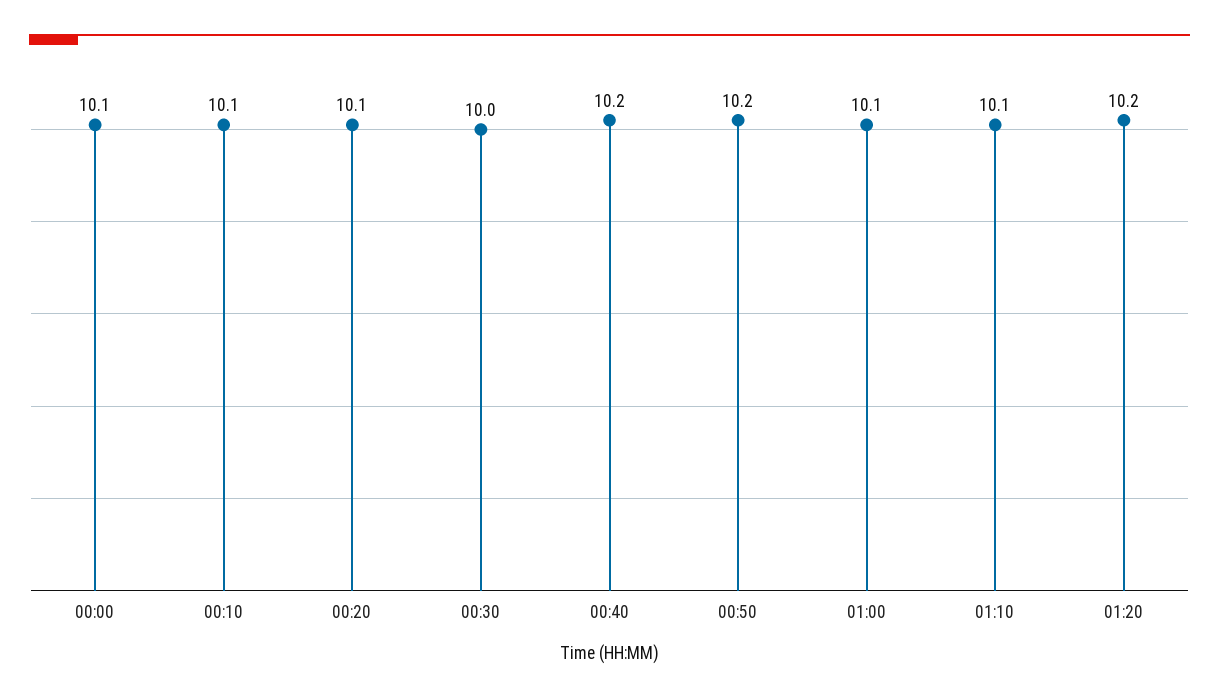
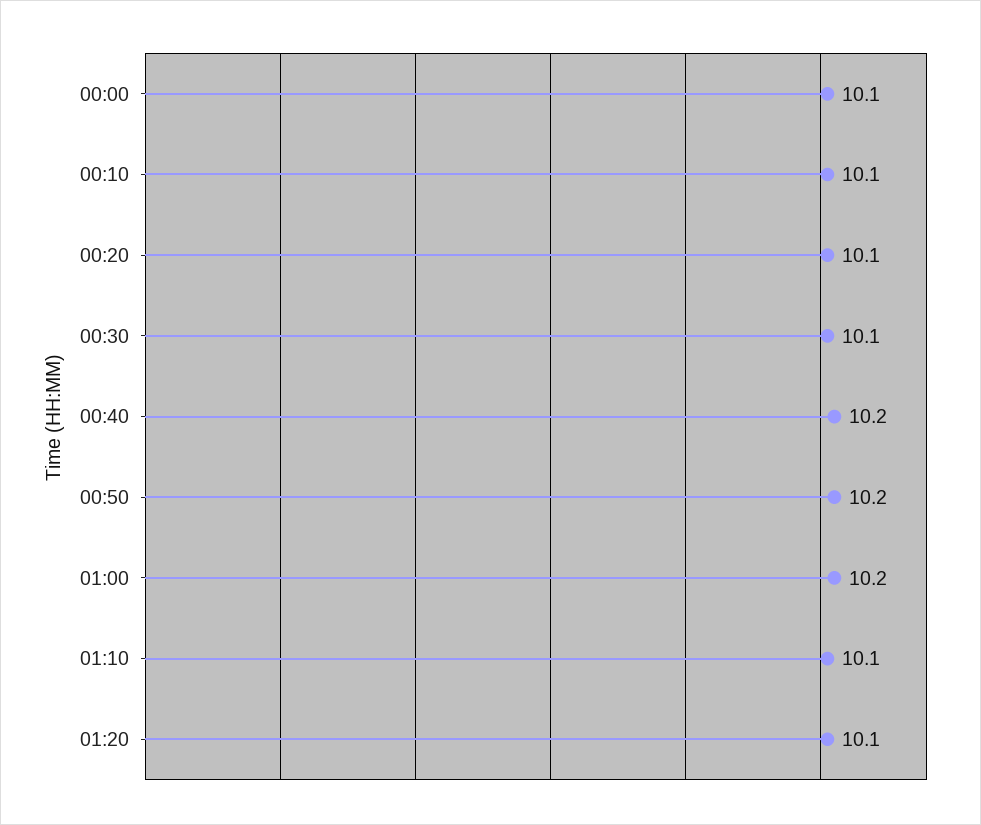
00:30: 10 -> 10.1
01:00: 10.1 -> 10.2
01:20: 10.2 -> 10.1

